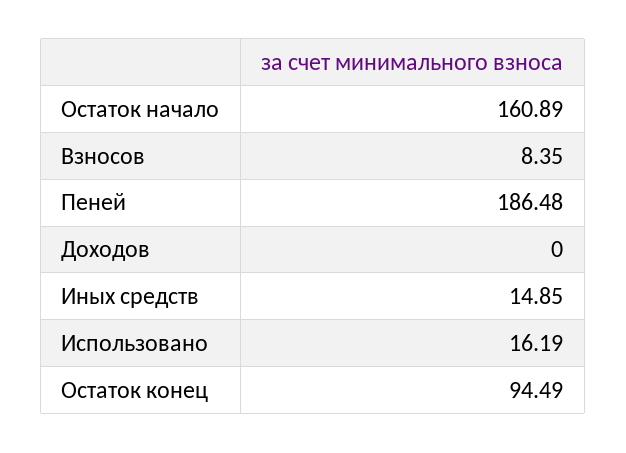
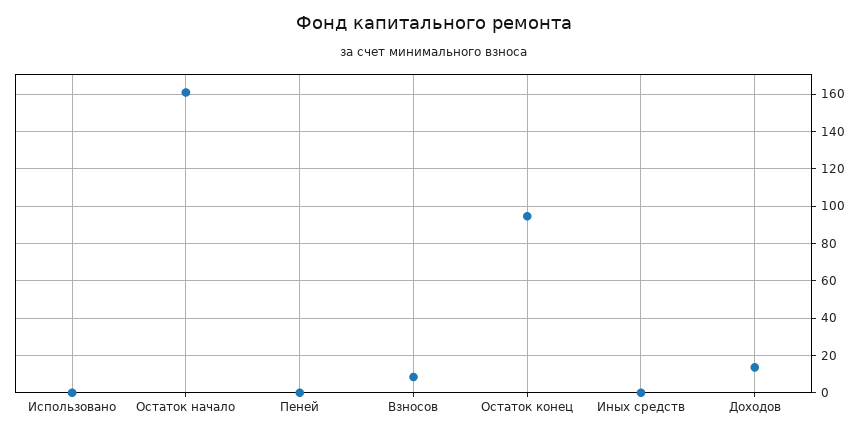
Пеней: 186.48 -> 0
Доходов: 0 -> 15
Иных средств: 14.85 -> 0
Использовано: 16.19 -> 0

